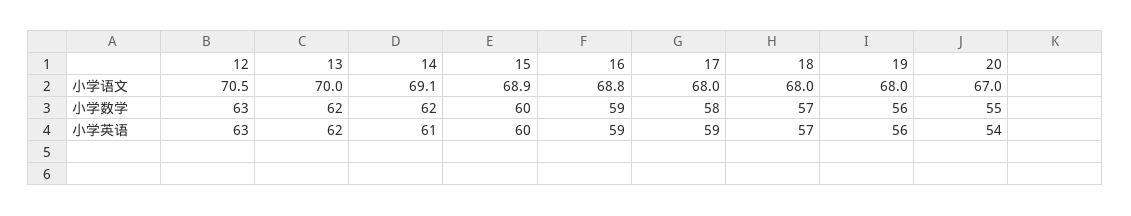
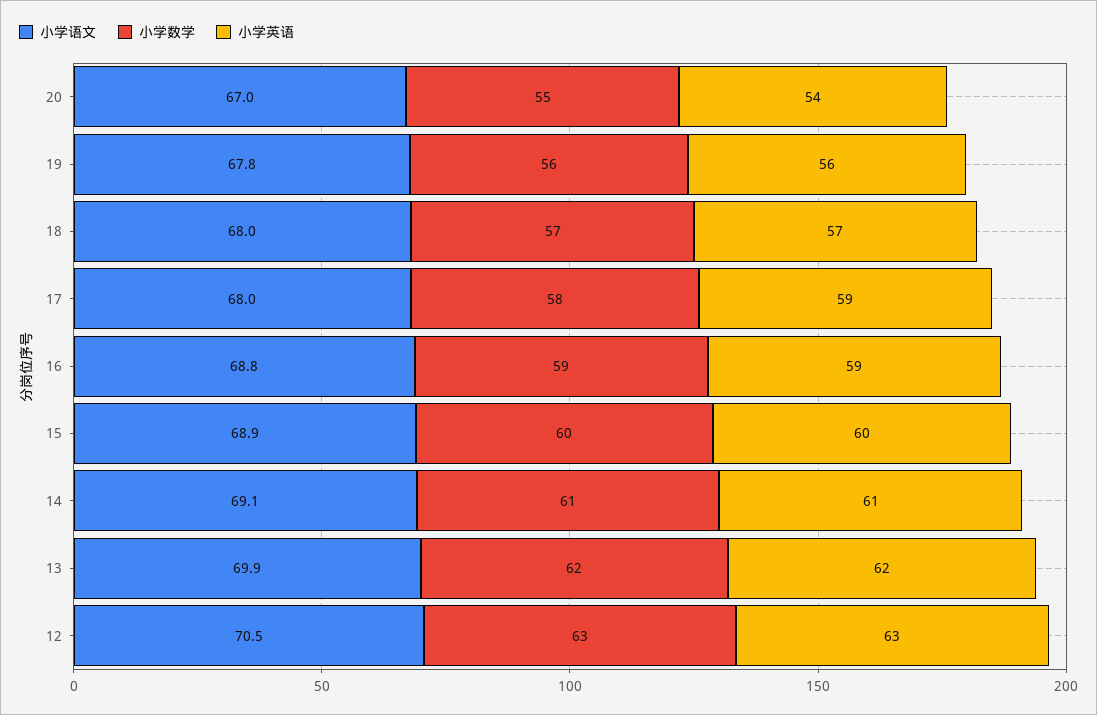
小学语文, 13: 70 -> 69.9
小学语文, 19: 68 -> 67.8
小学数学, 14: 62 -> 61

